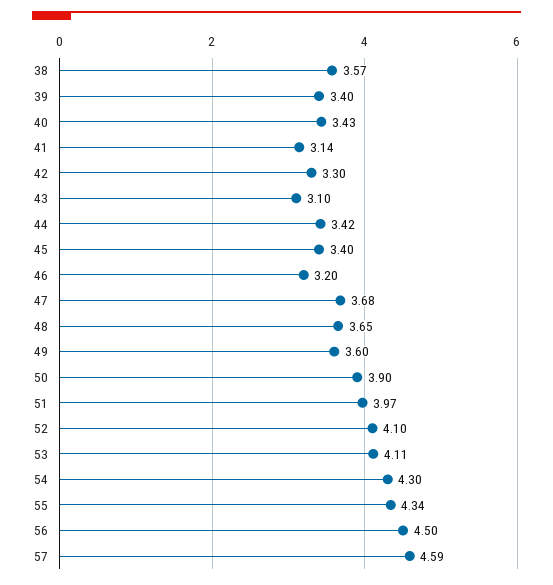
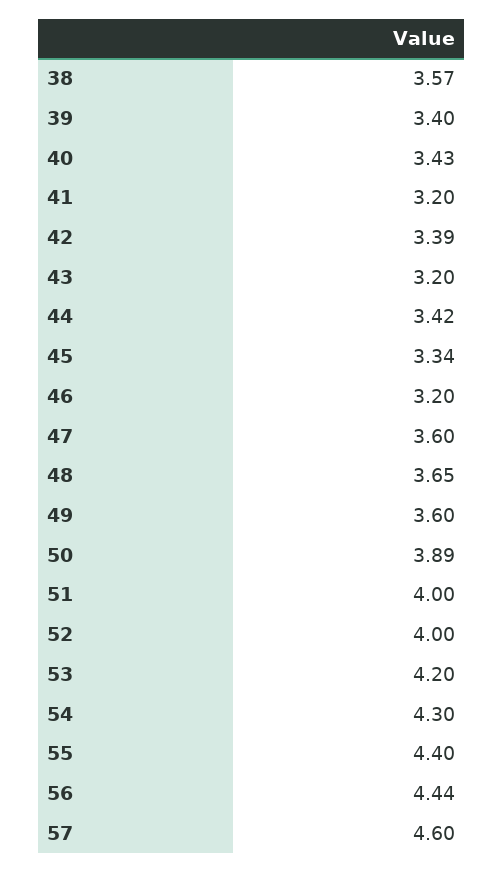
41: 3.14 -> 3.2
42: 3.3 -> 3.39
43: 3.1 -> 3.2
45: 3.4 -> 3.34
47: 3.68 -> 3.6
50: 3.9 -> 3.89
51: 3.97 -> 4
52: 4.1 -> 4
53: 4.11 -> 4.2
55: 4.34 -> 4.4
56: 4.5 -> 4.44
57: 4.59 -> 4.6

